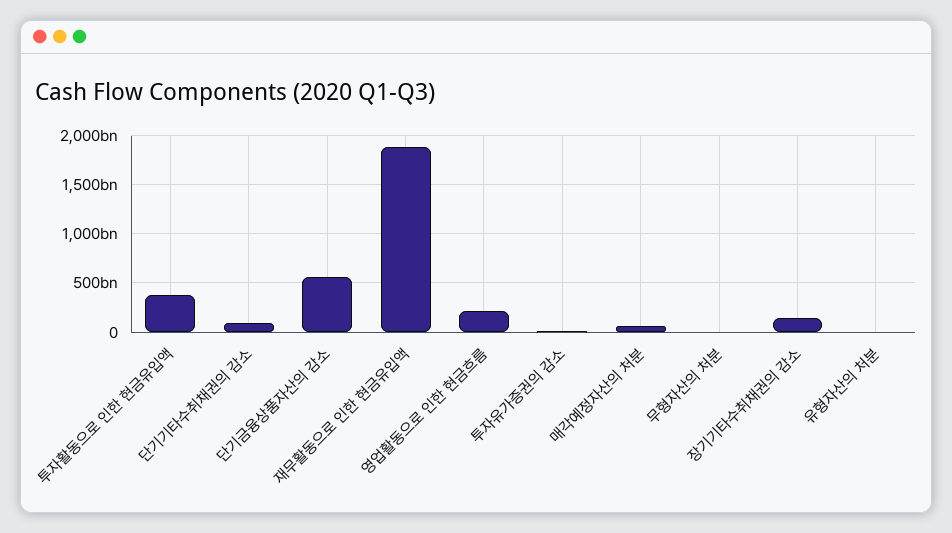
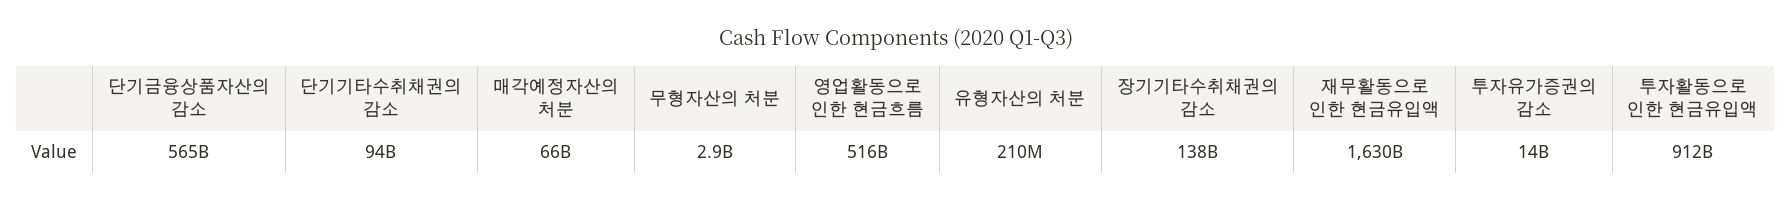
투자활동으로 인한 현금유입액: 400000000000 -> 912000000000
재무활동으로 인한 현금유입액: 1900000000000 -> 1630000000000
영업활동으로 인한 현금흐름: 200000000000 -> 516000000000

